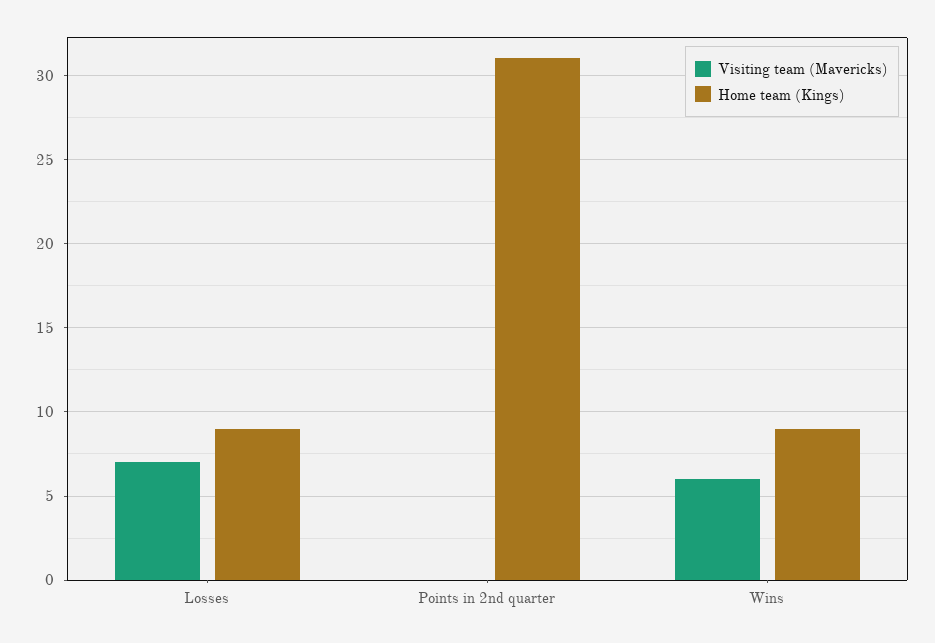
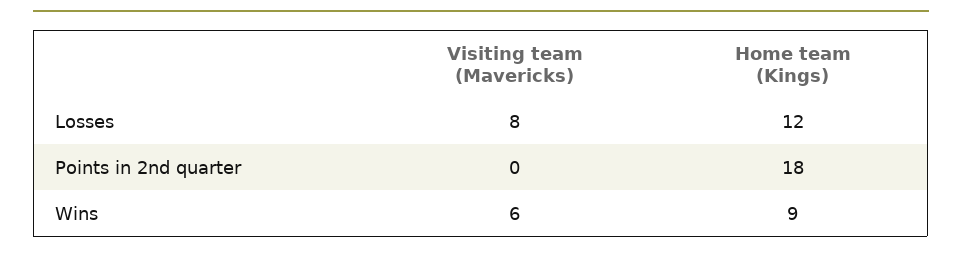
Visiting team (Mavericks), Losses: 7 -> 8
Home team (Kings), Losses: 9 -> 12
Home team (Kings), Points in 2nd quarter: 31 -> 18

